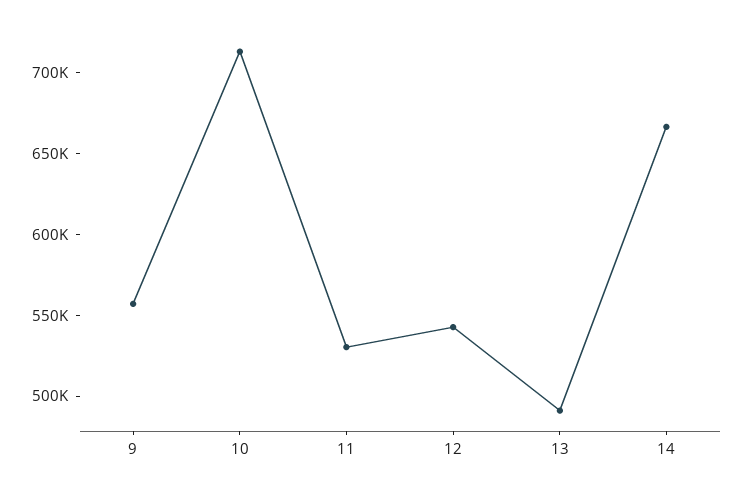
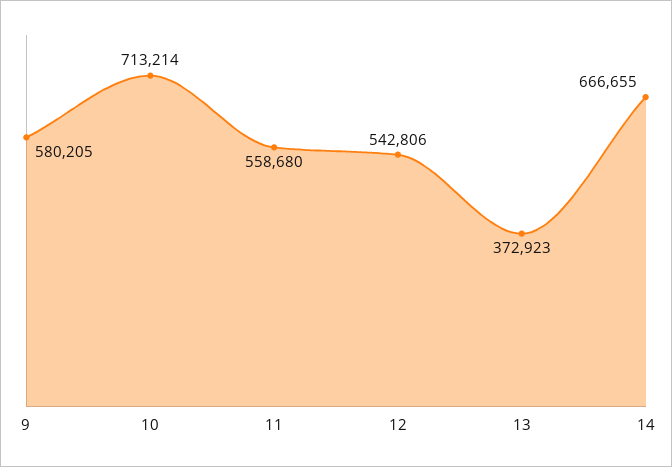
9: 560000 -> 580205
11: 530000 -> 558680
13: 490000 -> 372923

